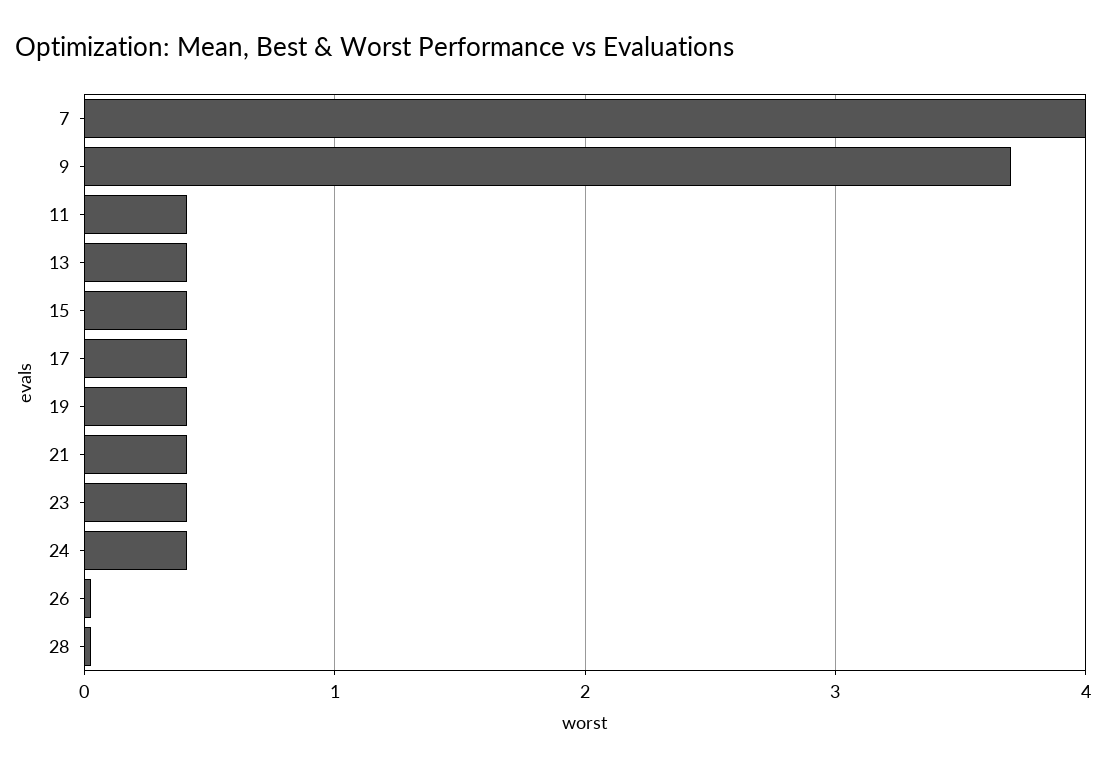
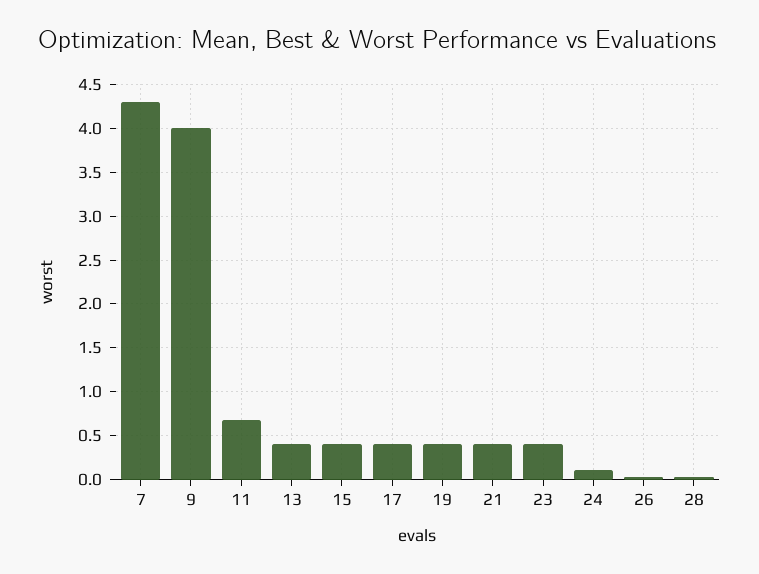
7: 4 -> 4.3
9: 3.7 -> 4
11: 0.4 -> 0.7
24: 0.4 -> 0.1

